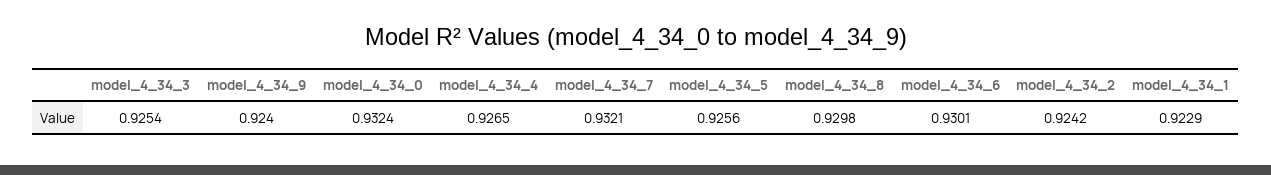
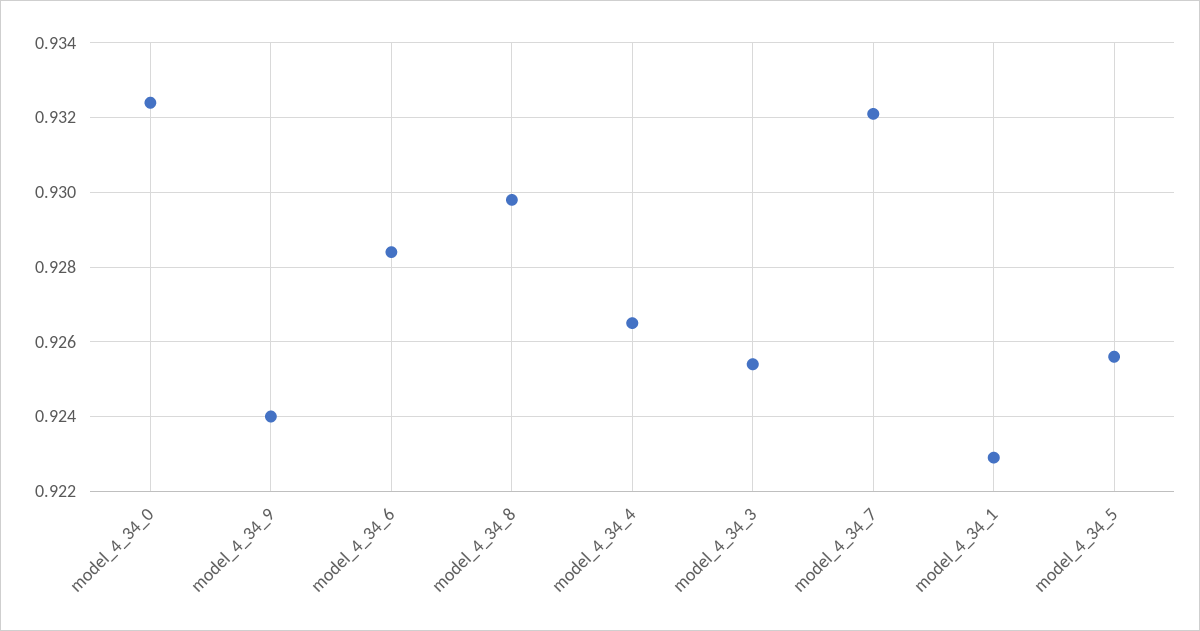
model_4_34_6: 0.9301 -> 0.9285
model_4_34_2: 0.9242 -> none

